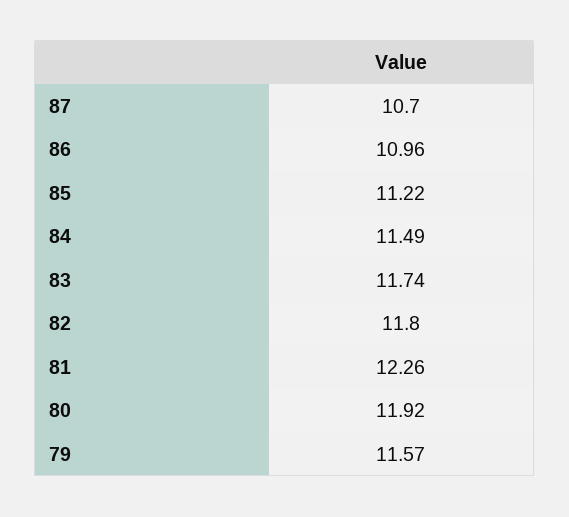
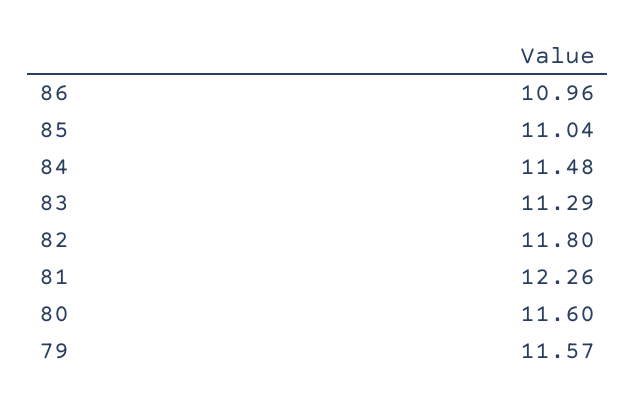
87: 10.7 -> none
85: 11.22 -> 11.04
84: 11.49 -> 11.48
83: 11.74 -> 11.29
80: 11.92 -> 11.6

